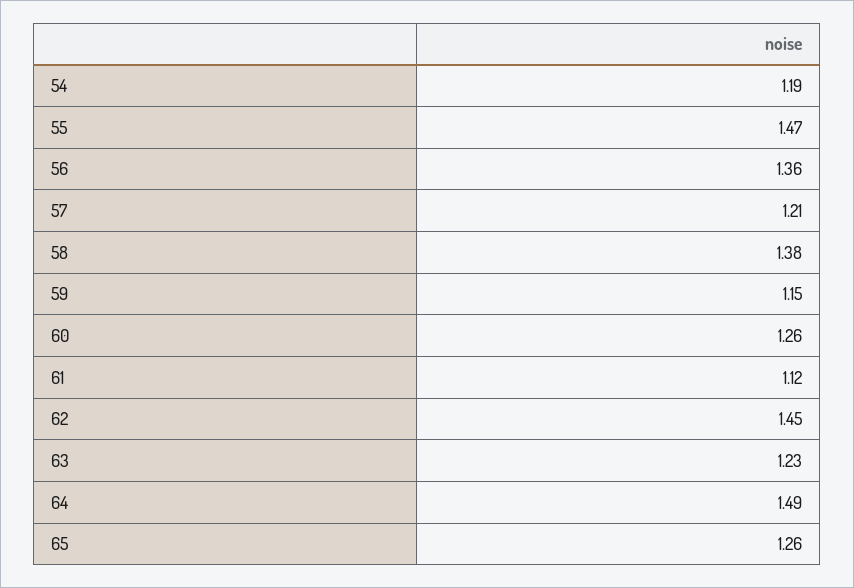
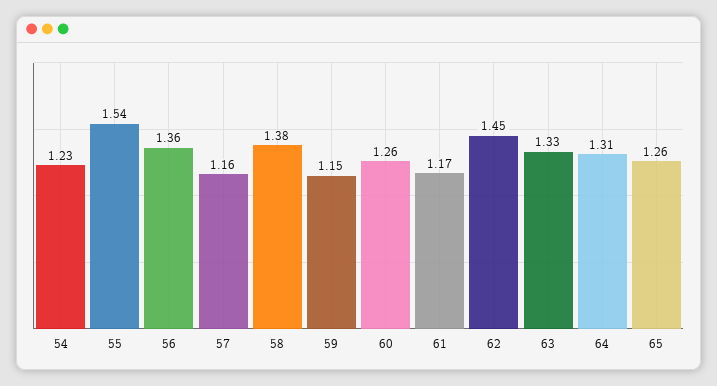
54: 1.19 -> 1.23
55: 1.47 -> 1.54
57: 1.21 -> 1.16
61: 1.12 -> 1.17
63: 1.23 -> 1.33
64: 1.49 -> 1.31

